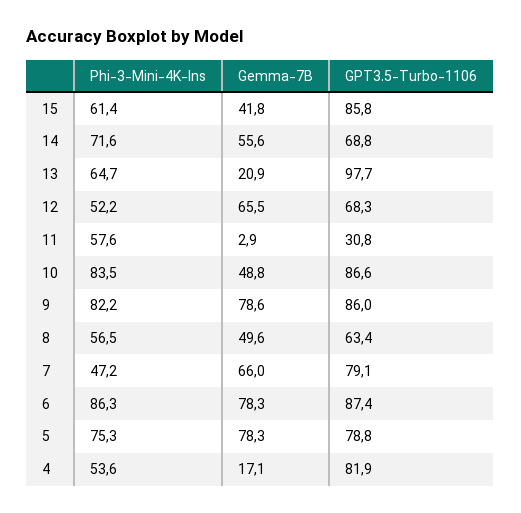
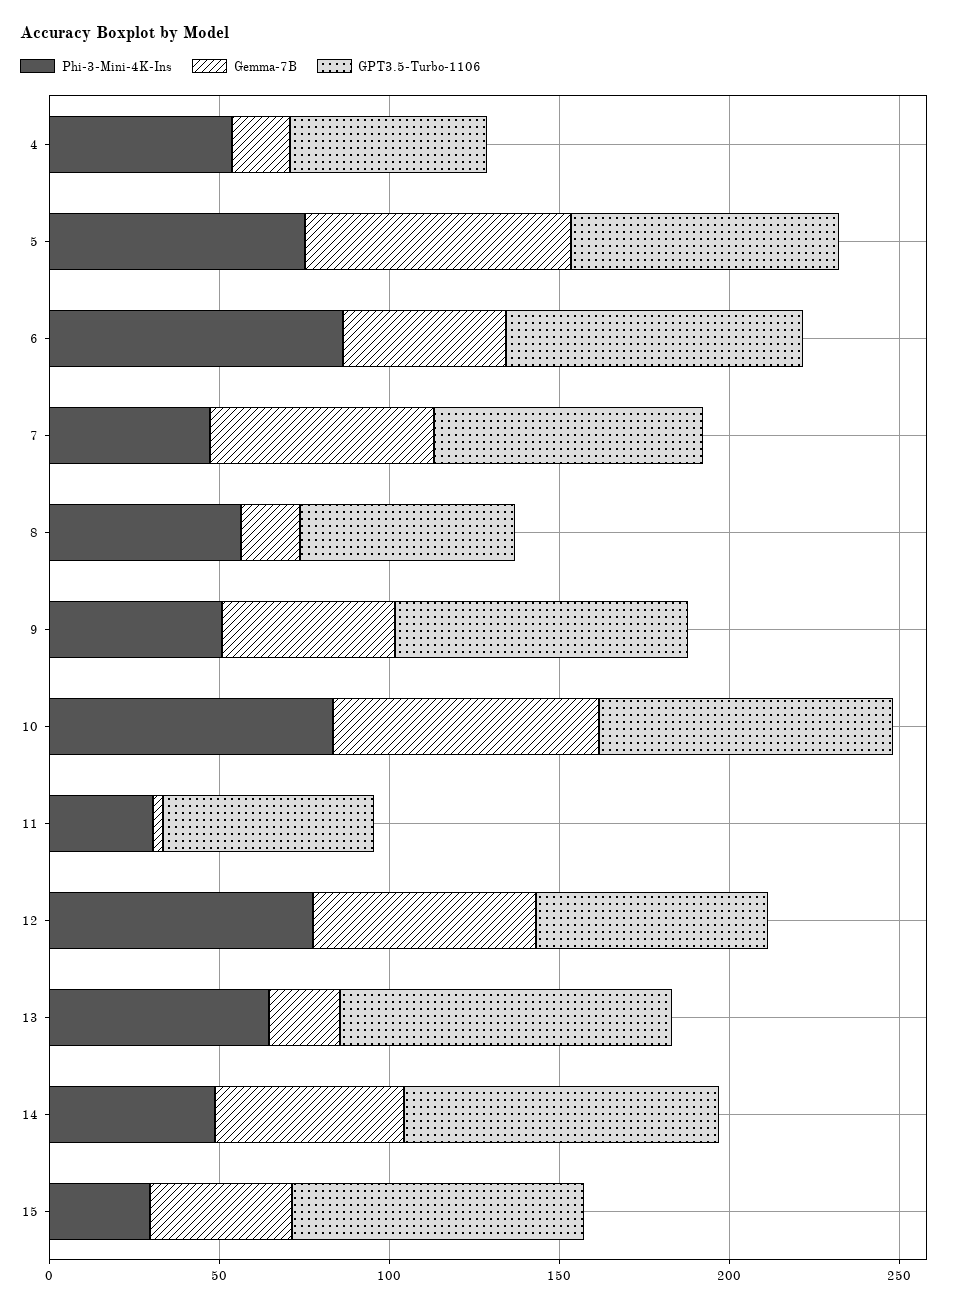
Phi-3-Mini-4K-Ins, 15: 61.4 -> 30
Phi-3-Mini-4K-Ins, 14: 71.6 -> 50
GPT3.5-Turbo-1106, 14: 68.8 -> 90
Phi-3-Mini-4K-Ins, 12: 52.2 -> 80
Phi-3-Mini-4K-Ins, 11: 57.6 -> 30
GPT3.5-Turbo-1106, 11: 30.8 -> 60
Gemma-7B, 10: 48.8 -> 80
Phi-3-Mini-4K-Ins, 9: 82.2 -> 50
Gemma-7B, 9: 78.6 -> 50
Gemma-7B, 8: 49.6 -> 20
Gemma-7B, 6: 78.3 -> 50
GPT3.5-Turbo-1106, 4: 81.9 -> 60

